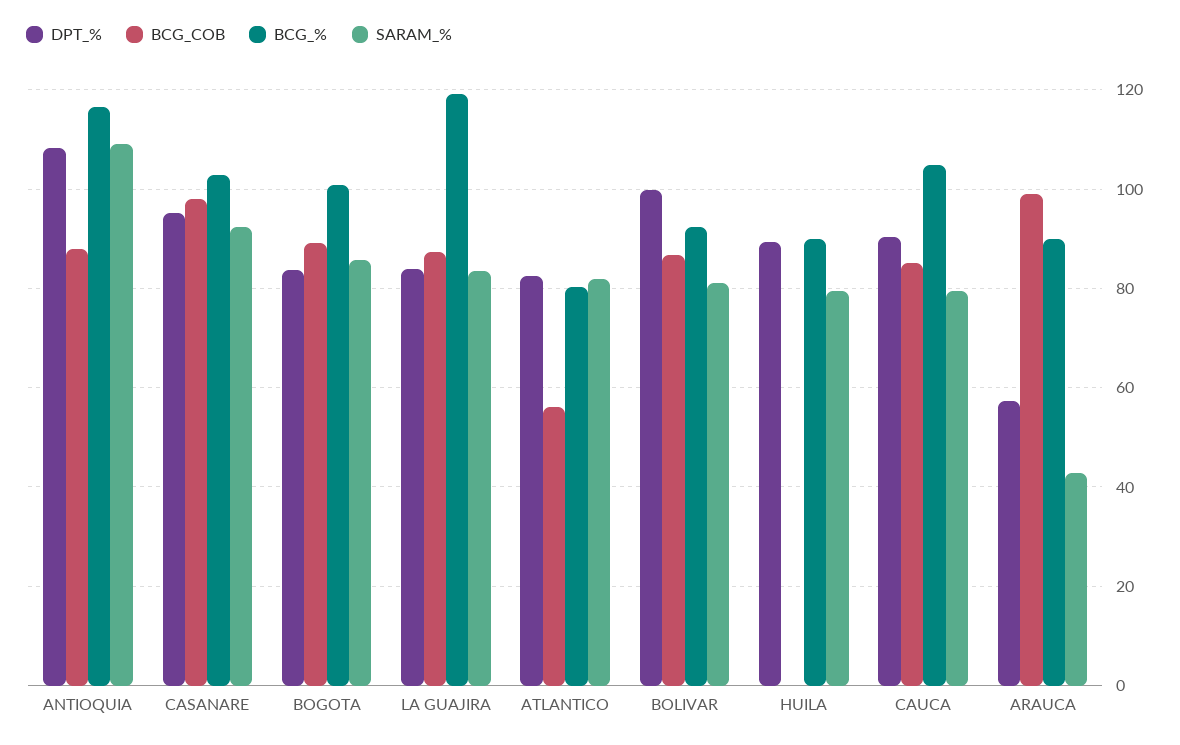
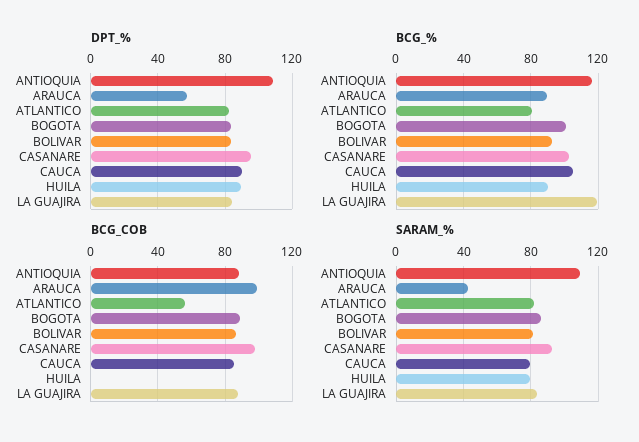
DPT_%, BOLIVAR: 100 -> 85

